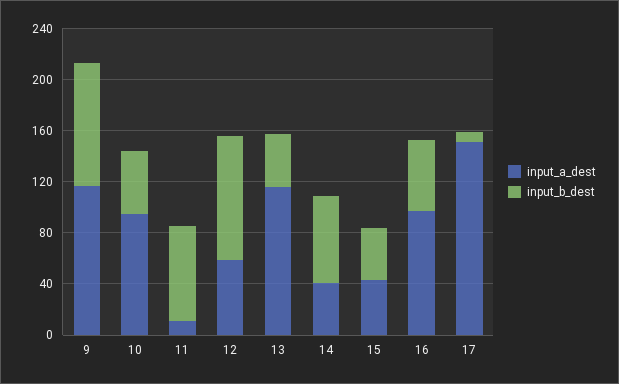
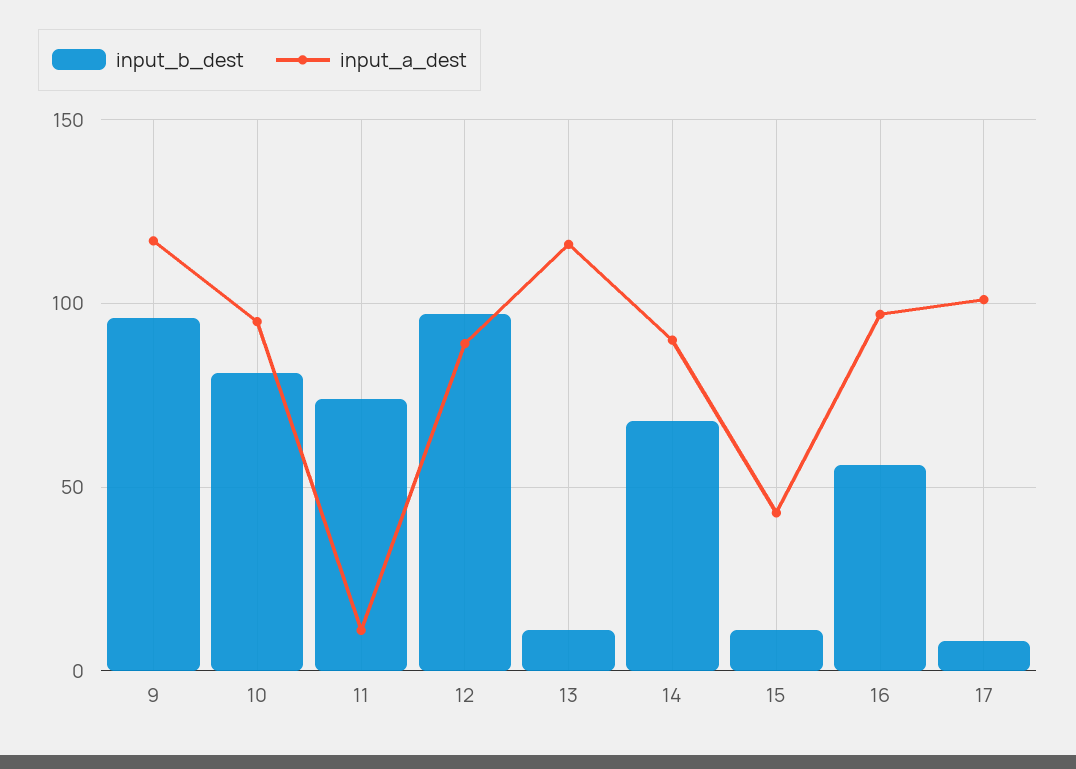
input_b_dest, 10: 50 -> 80
input_a_dest, 12: 60 -> 90
input_b_dest, 13: 40 -> 10
input_a_dest, 14: 40 -> 90
input_b_dest, 15: 40 -> 10
input_a_dest, 17: 150 -> 100

